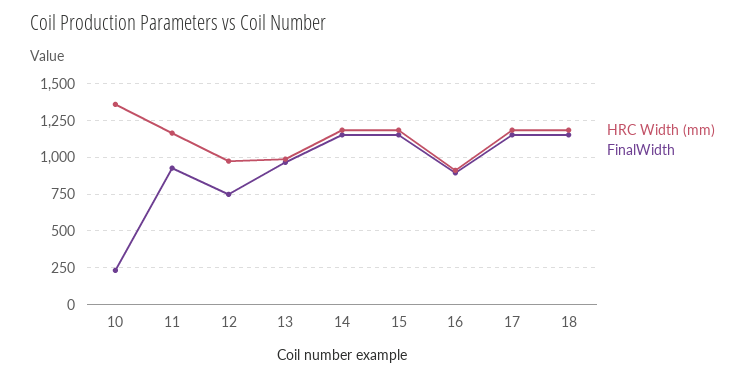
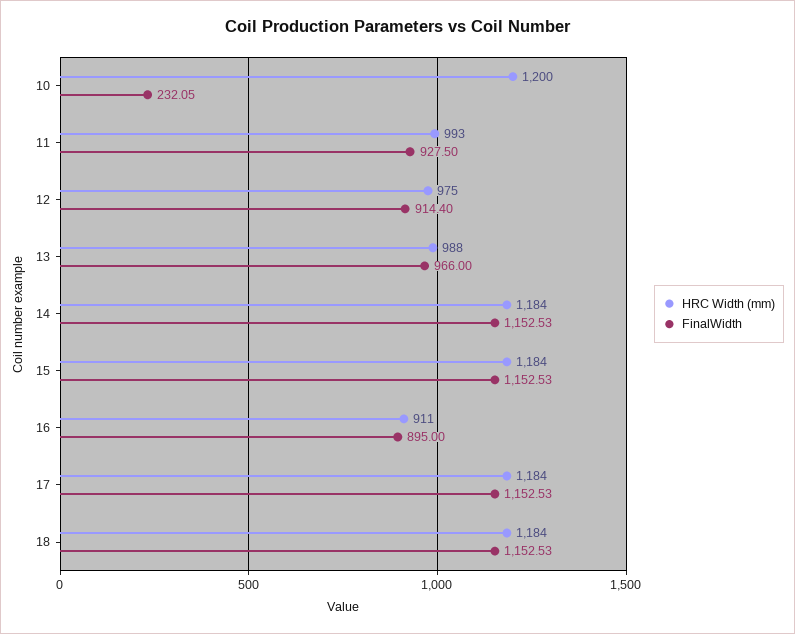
HRC Width (mm), 10: 1350 -> 1200
HRC Width (mm), 11: 1150 -> 993
FinalWidth, 12: 750 -> 914.4

